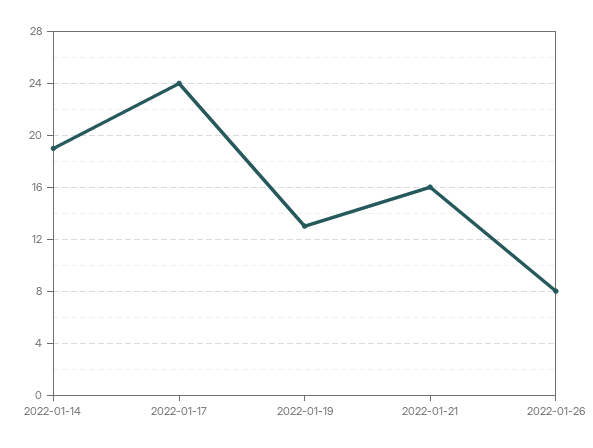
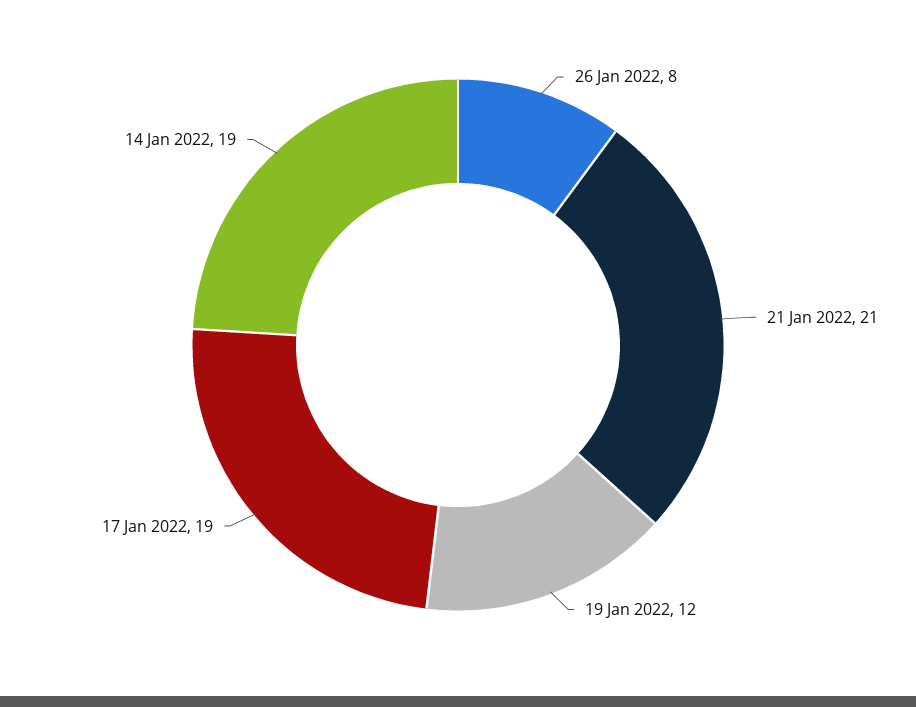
2022-01-17: 24 -> 19
2022-01-19: 13 -> 12
2022-01-21: 16 -> 21

